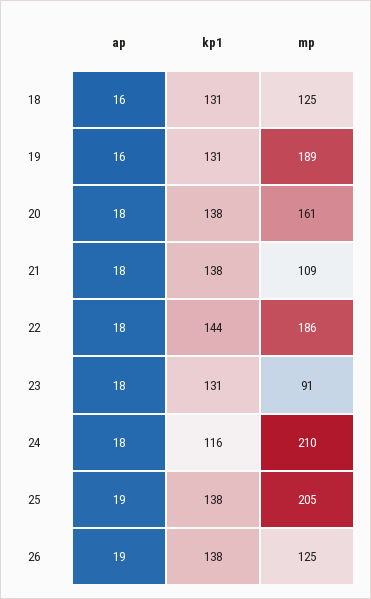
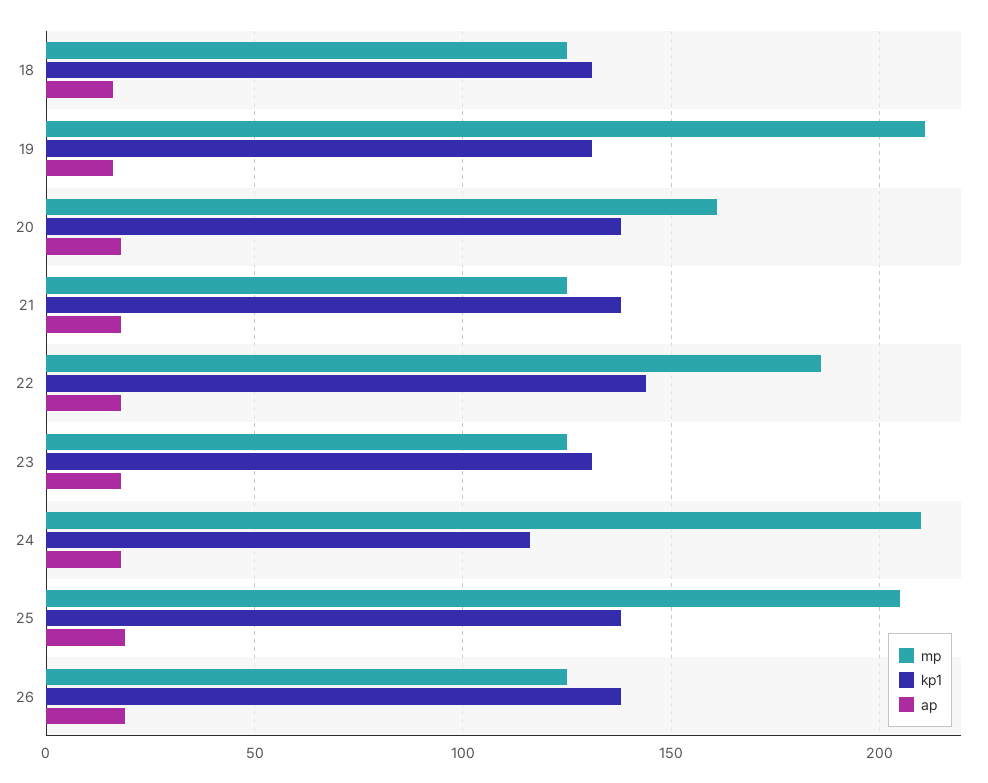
mp, 19: 189 -> 210
mp, 21: 109 -> 125
mp, 23: 91 -> 125

